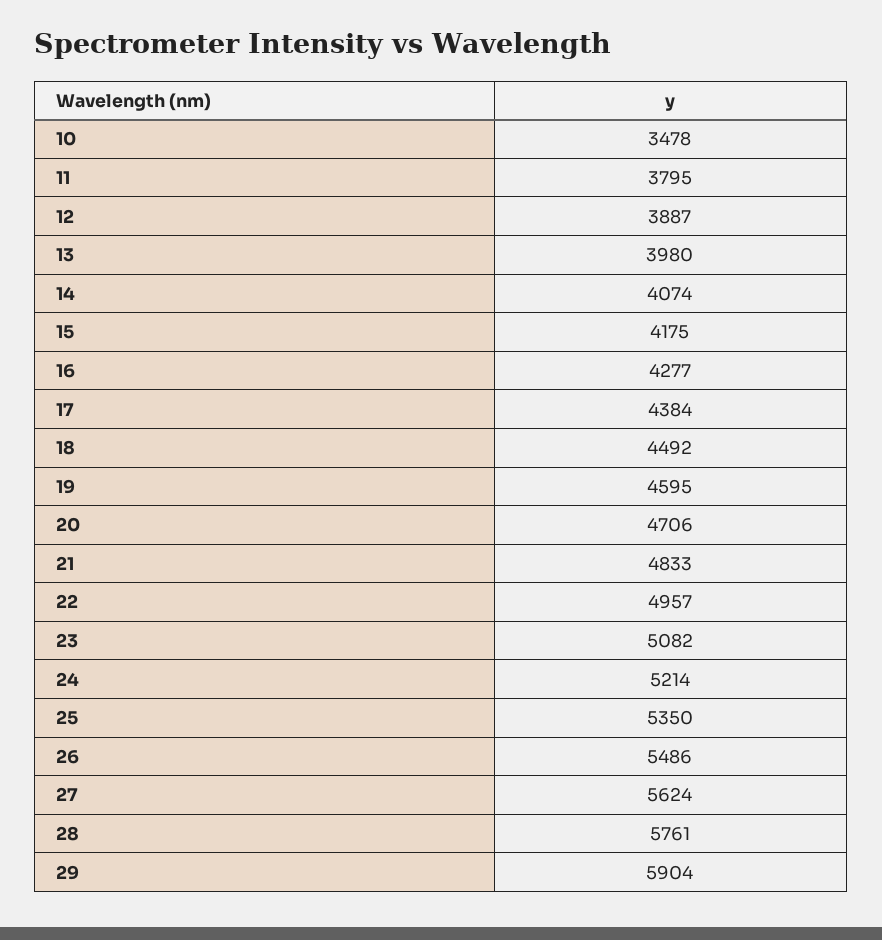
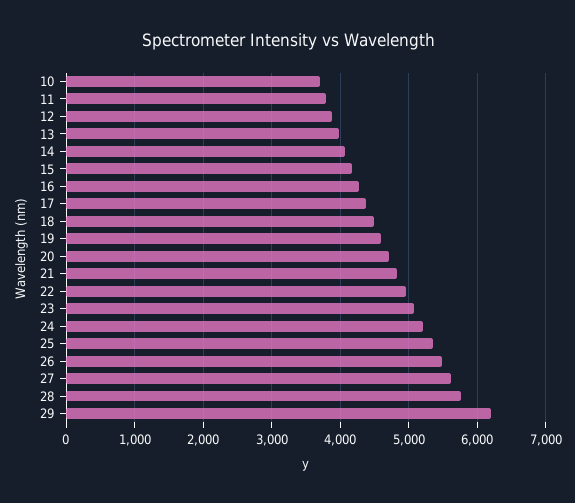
10: 3478 -> 3700
29: 5904 -> 6200

